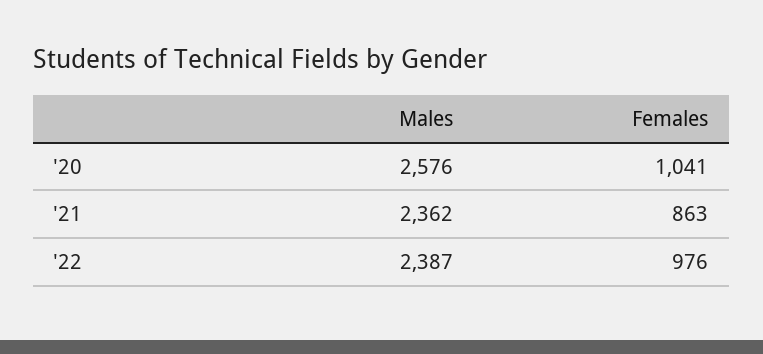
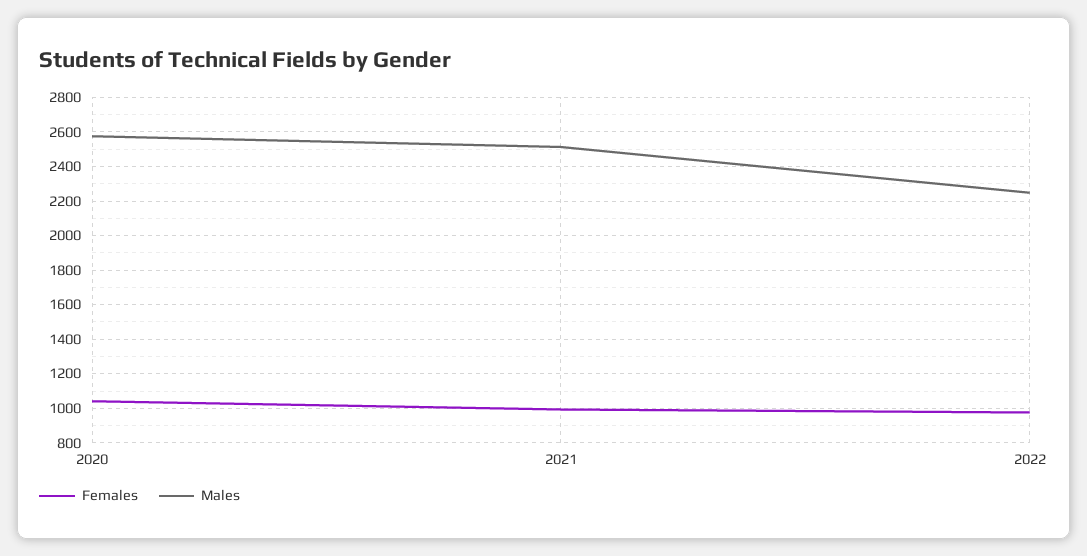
Males, '21: 2362 -> 2500
Females, '21: 863 -> 1000
Males, '22: 2387 -> 2250

